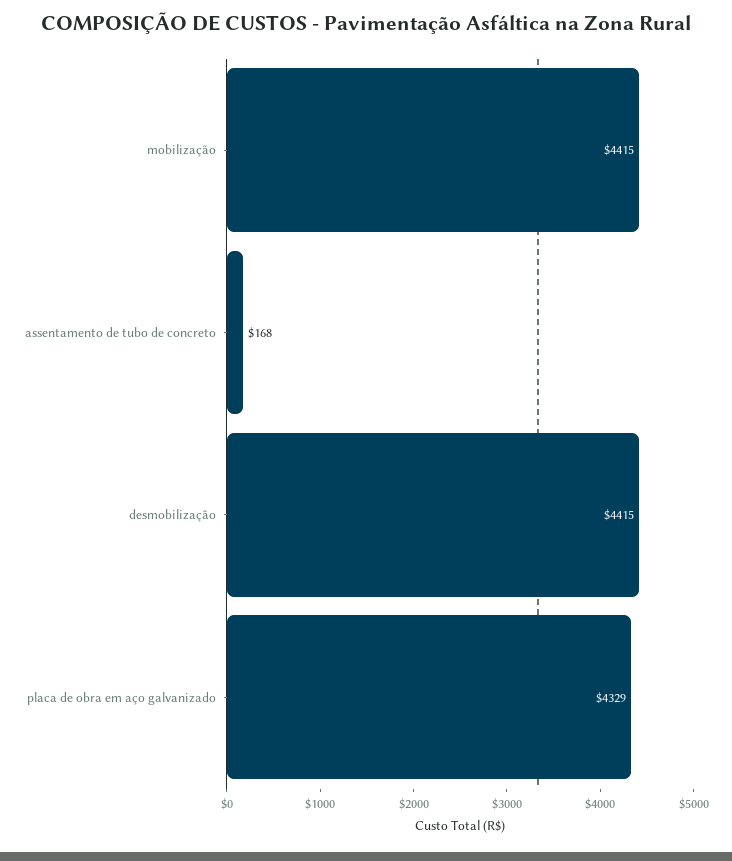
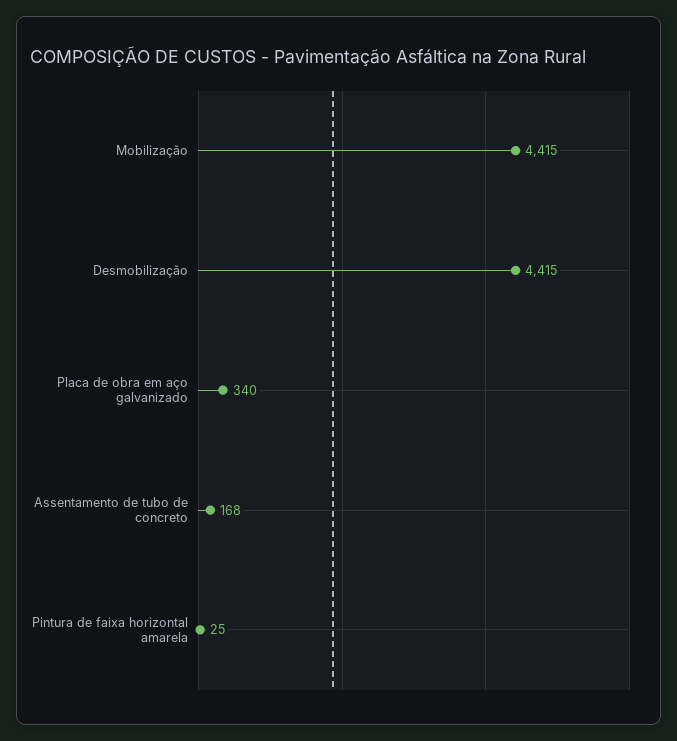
placa de obra em aço galvanizado: 4329 -> 340
Pintura de faixa horizontal amarela: none -> 25

